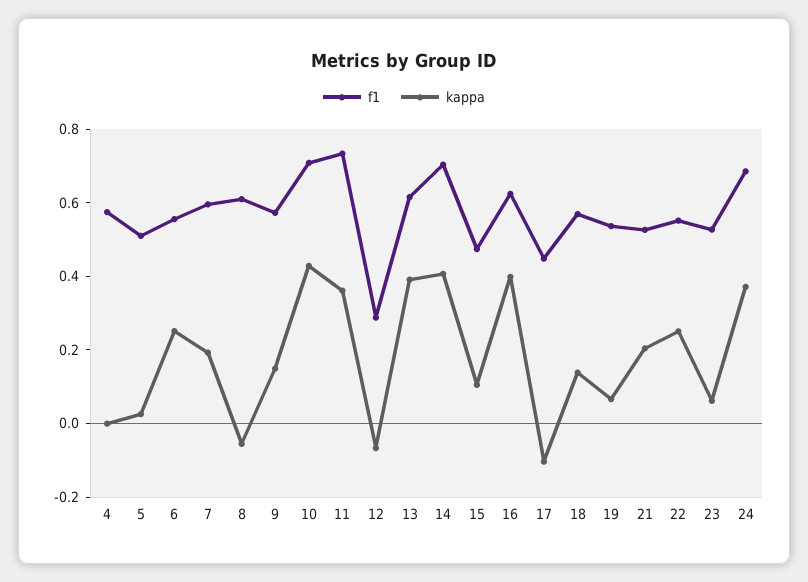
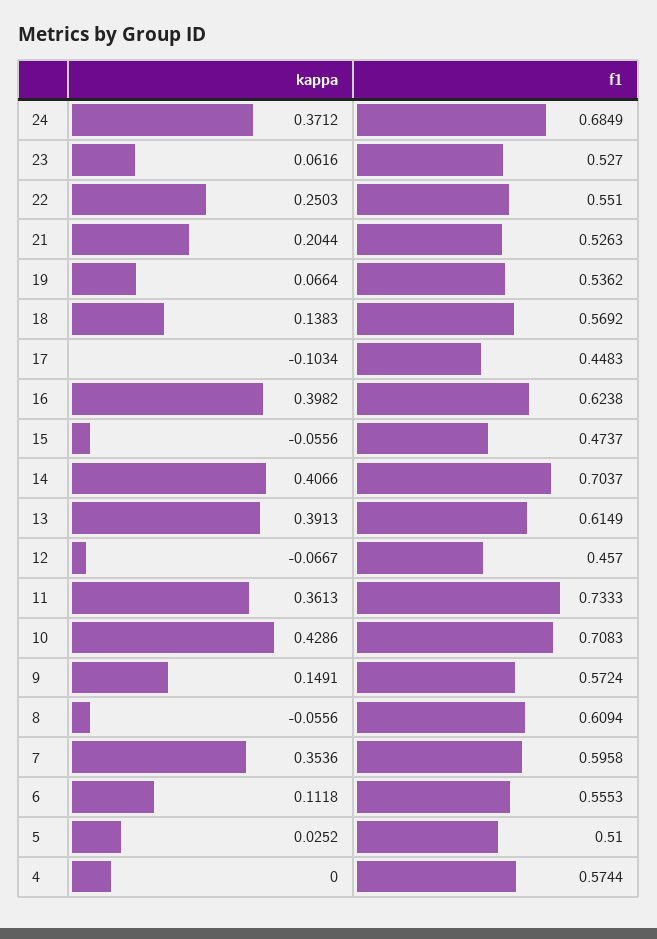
kappa, 6: 0.25 -> 0.1118
kappa, 7: 0.2 -> 0.3536
f1, 12: 0.3 -> 0.457
kappa, 15: 0.1 -> -0.0556

